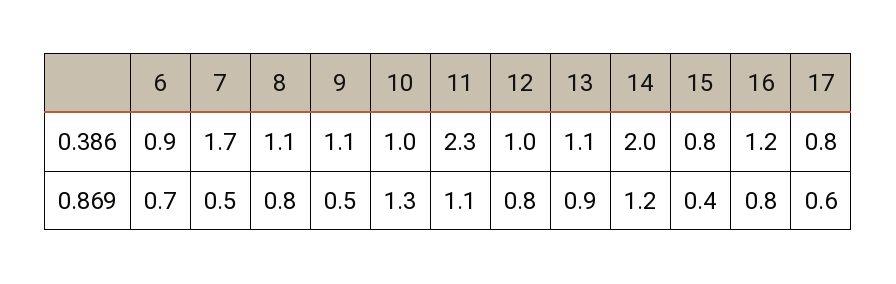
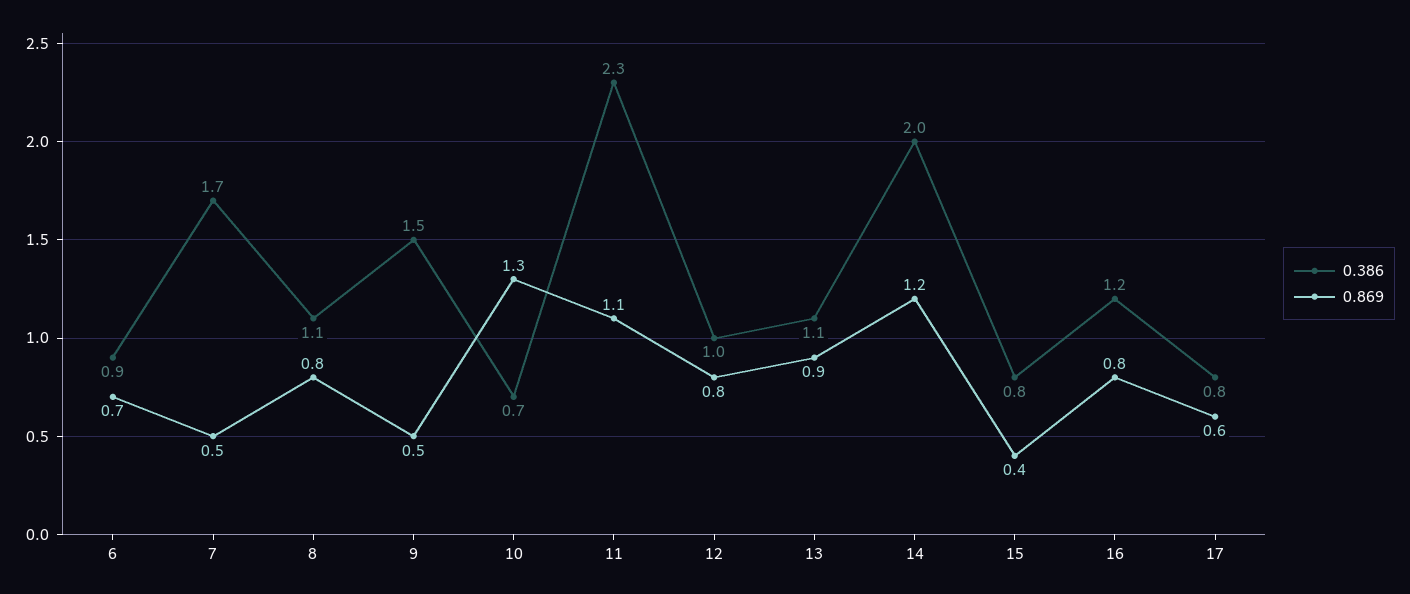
0.386, 9: 1.1 -> 1.5
0.386, 10: 1 -> 0.7

